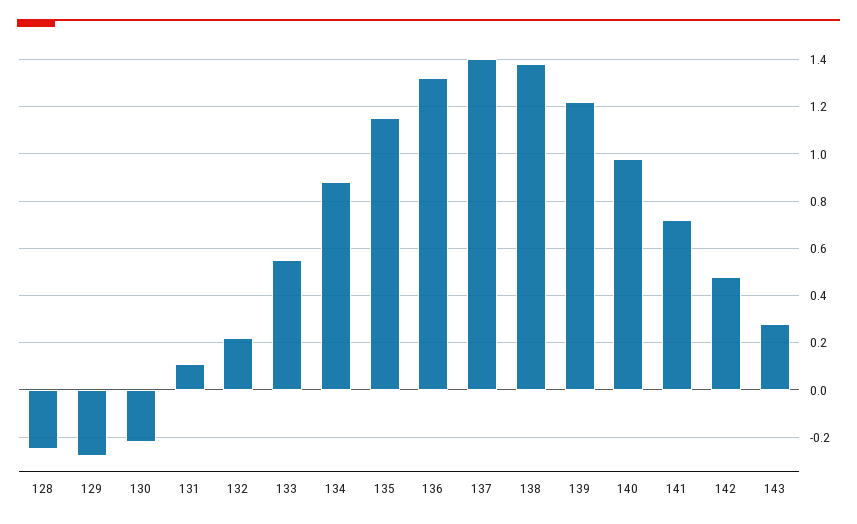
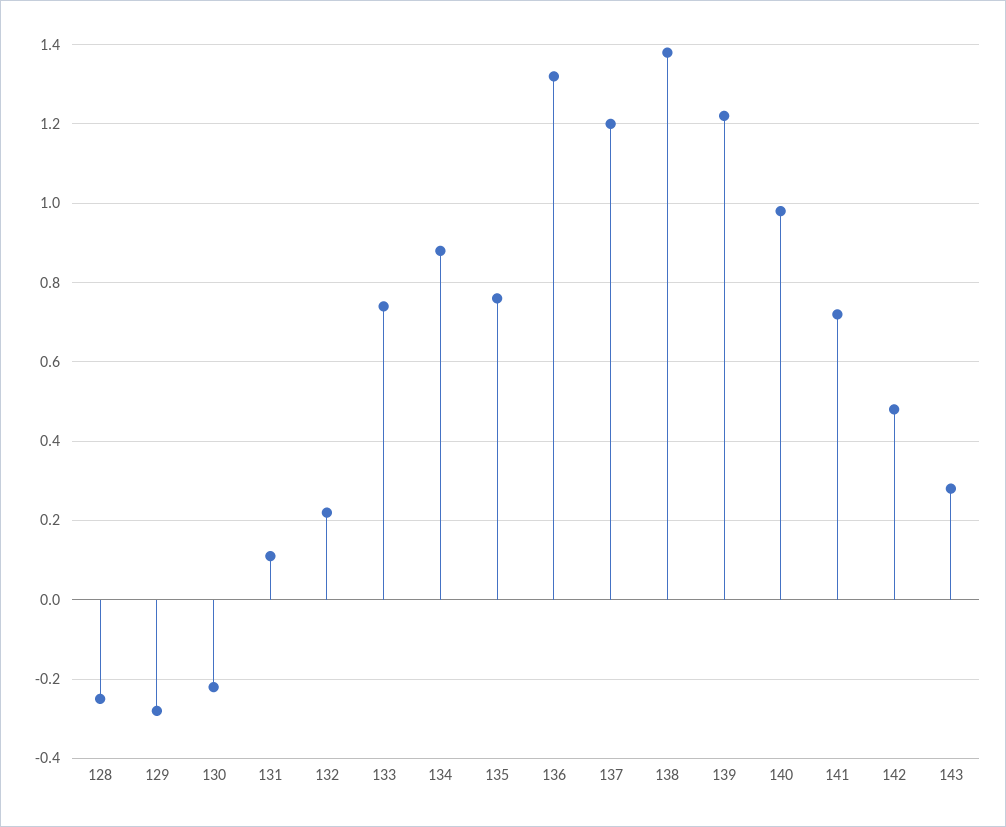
133: 0.55 -> 0.75
135: 1.15 -> 0.75
137: 1.4 -> 1.2

